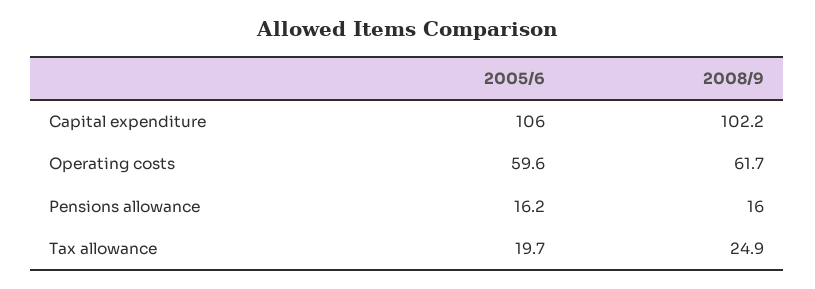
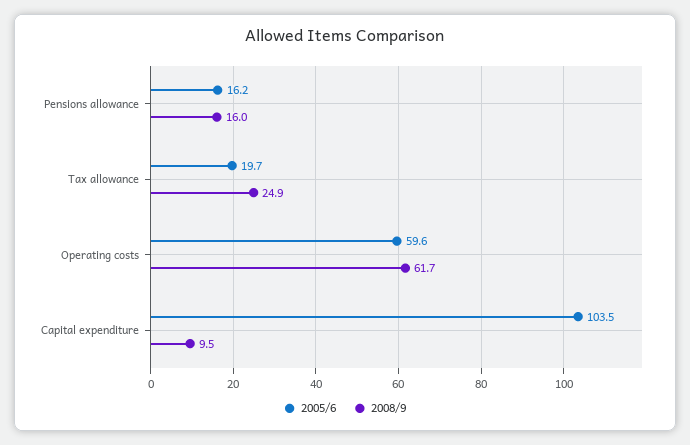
2005/6, Capital expenditure: 106 -> 103.5
2008/9, Capital expenditure: 102.2 -> 9.5

